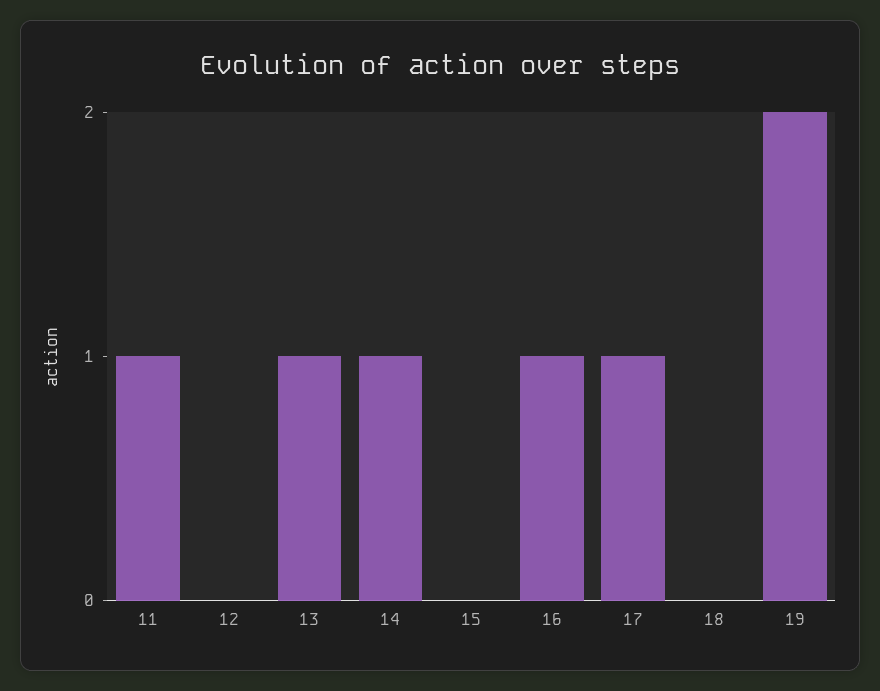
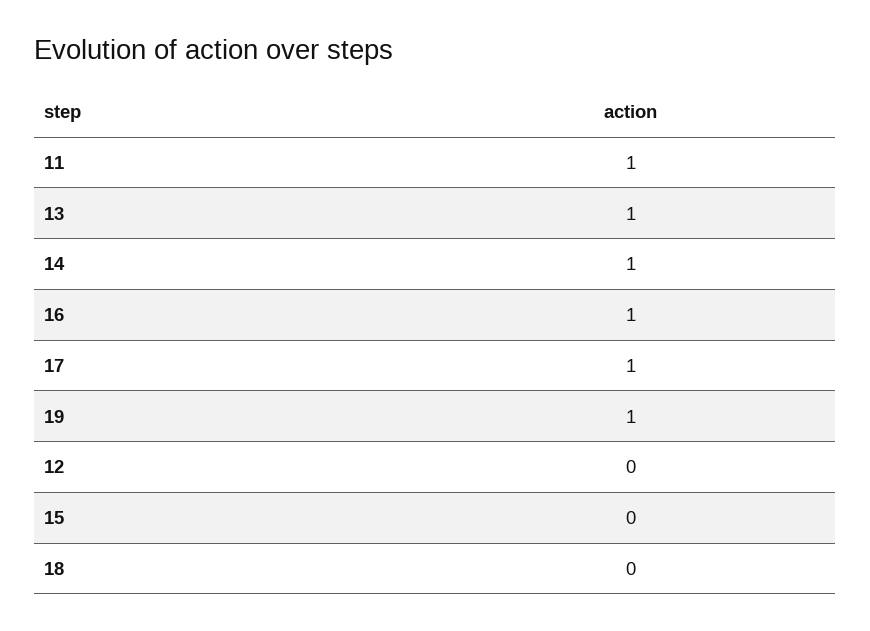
19: 2 -> 1

